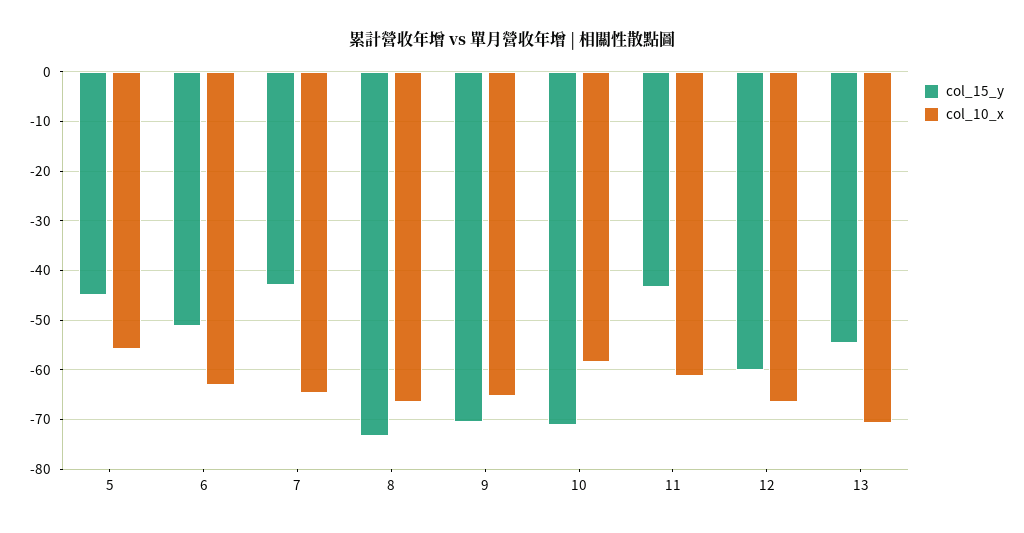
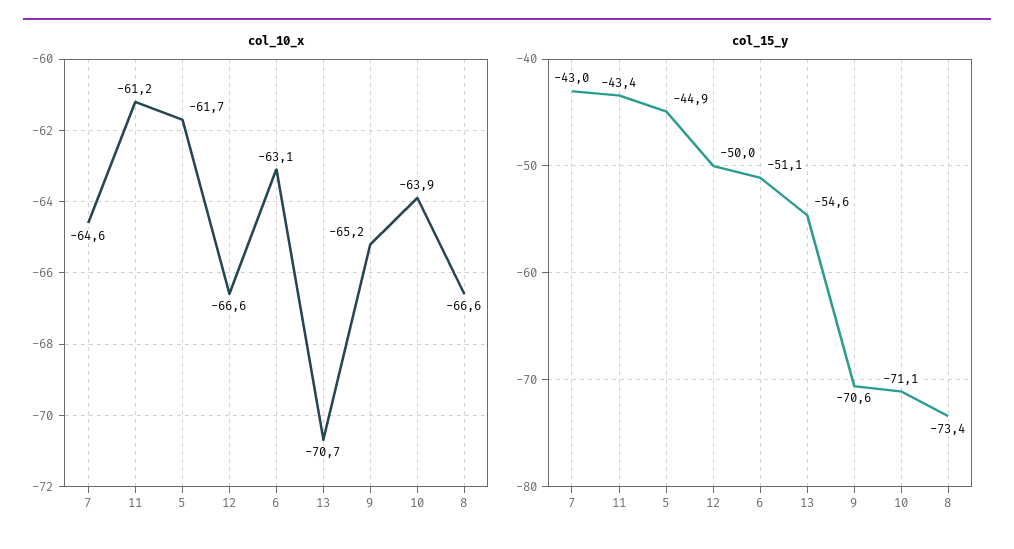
col_10_x, 5: -56 -> -61.7
col_10_x, 10: -58 -> -63.9
col_15_y, 12: -60 -> -50

